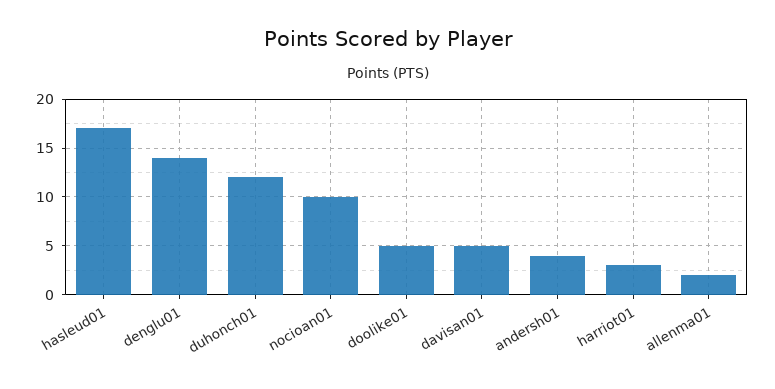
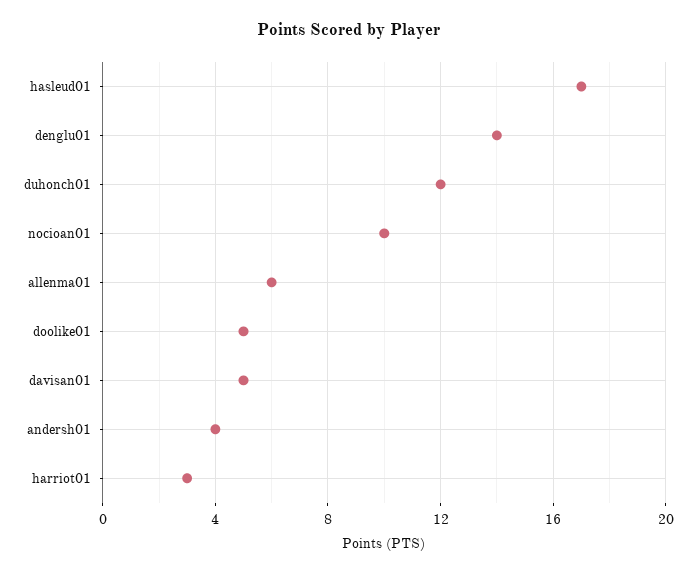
allenma01: 2 -> 6

